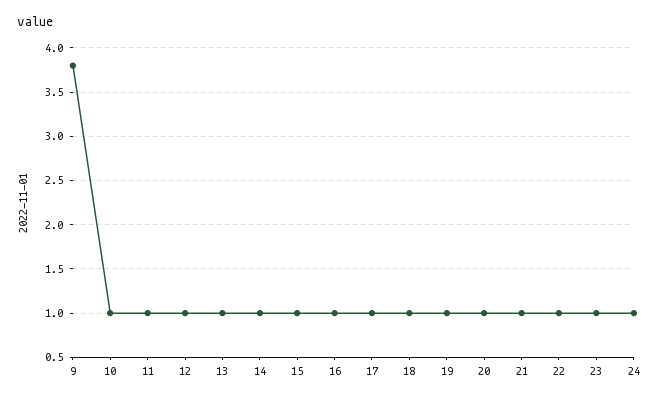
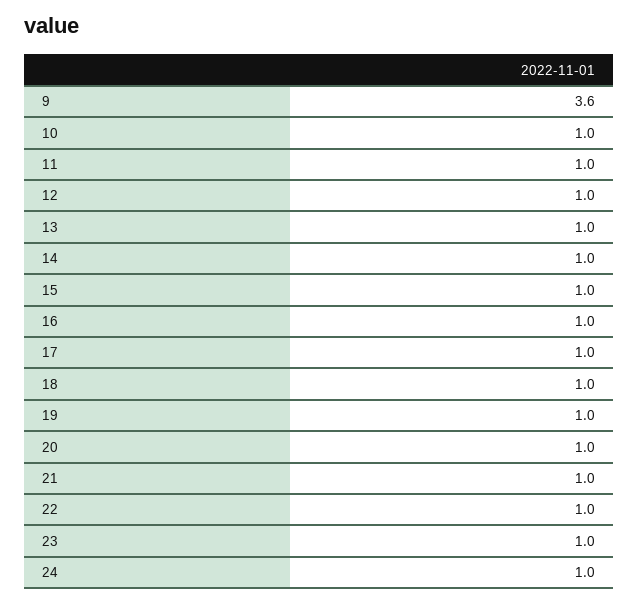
9: 3.8 -> 3.6

